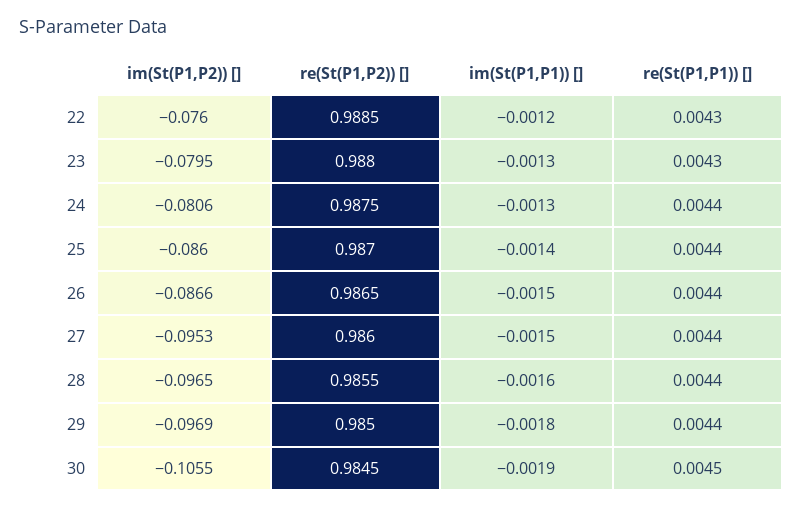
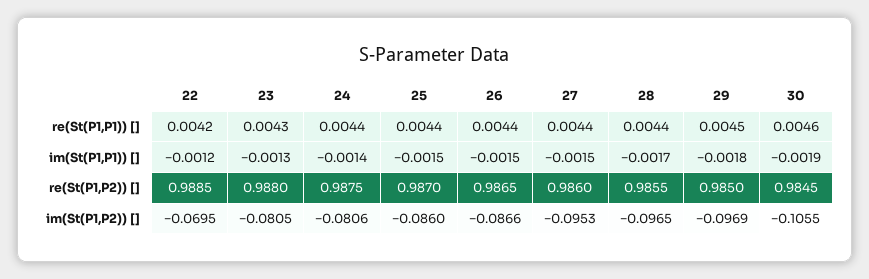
im(St(P1,P2)) [], 22: -0.076 -> -0.0695
re(St(P1,P1)) [], 22: 0.0043 -> 0.0042
im(St(P1,P2)) [], 23: -0.0795 -> -0.0805
im(St(P1,P1)) [], 24: -0.0013 -> -0.0014
im(St(P1,P1)) [], 25: -0.0014 -> -0.0015
im(St(P1,P1)) [], 28: -0.0016 -> -0.0017
re(St(P1,P1)) [], 29: 0.0044 -> 0.0045
re(St(P1,P1)) [], 30: 0.0045 -> 0.0046

